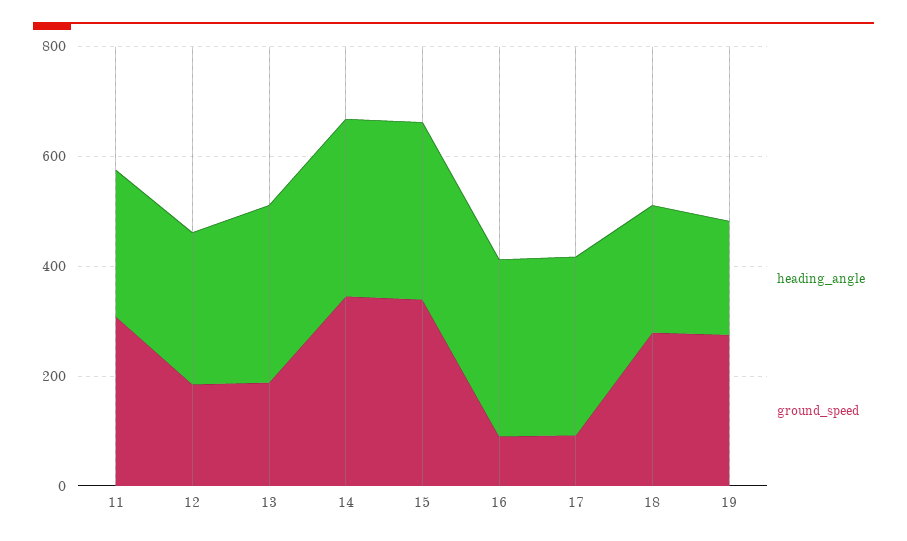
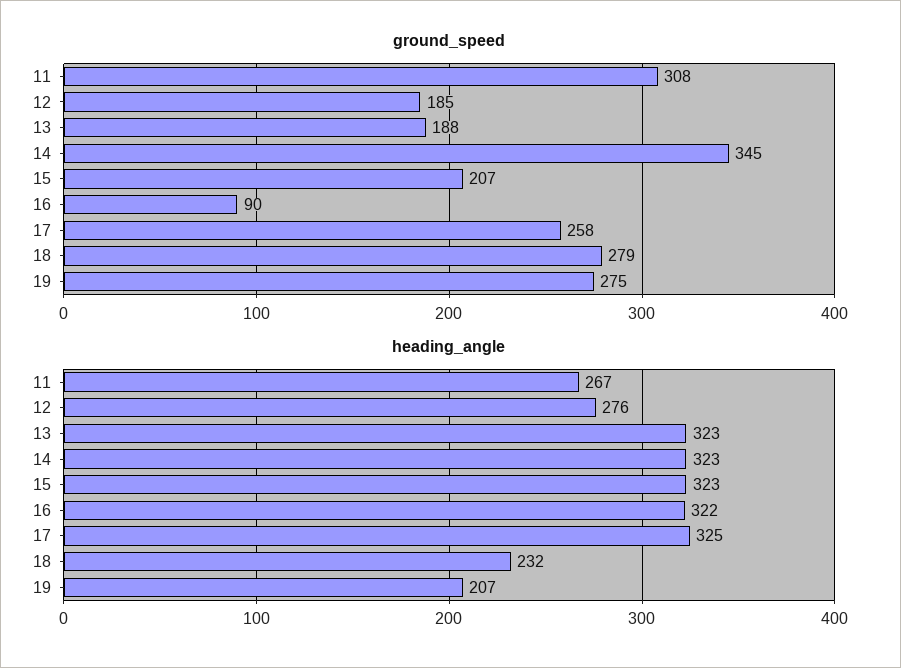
ground_speed, 15: 350 -> 207
ground_speed, 17: 100 -> 258

